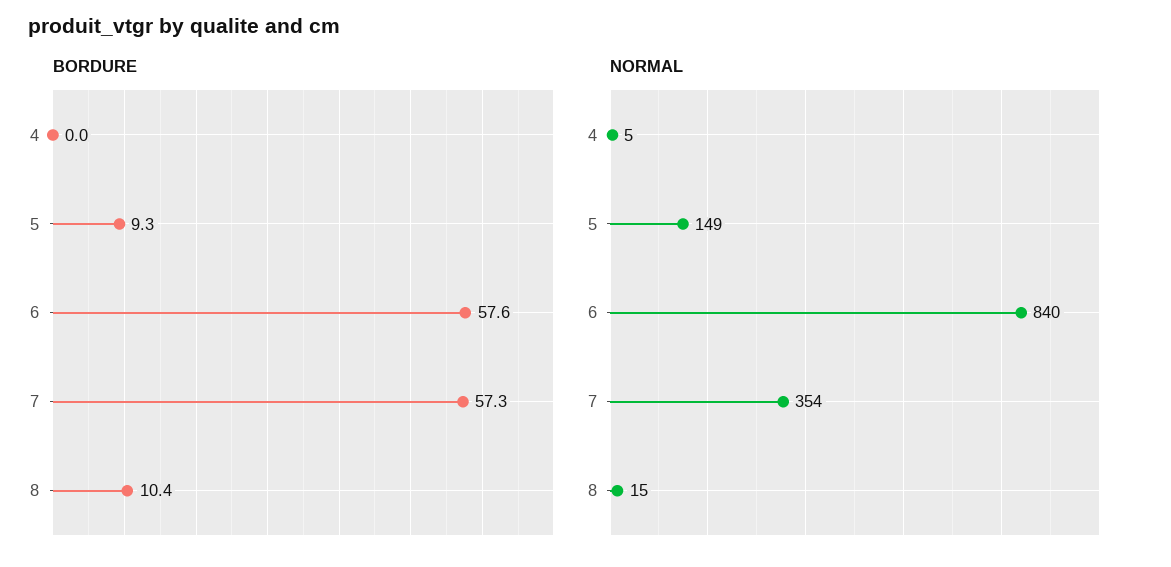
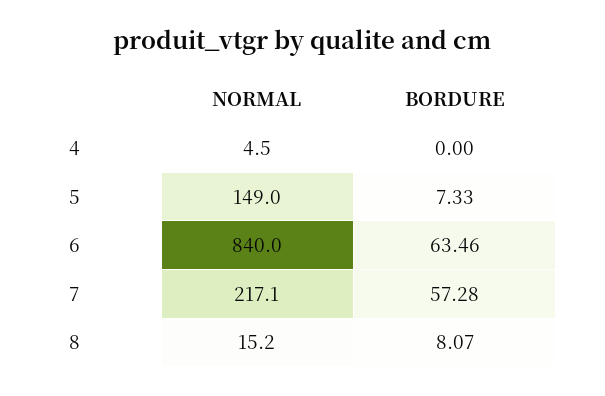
BORDURE, 5: 9.3 -> 7.33
BORDURE, 6: 57.6 -> 63.46
BORDURE, 8: 10.4 -> 8.07
NORMAL, 7: 354 -> 217.1

